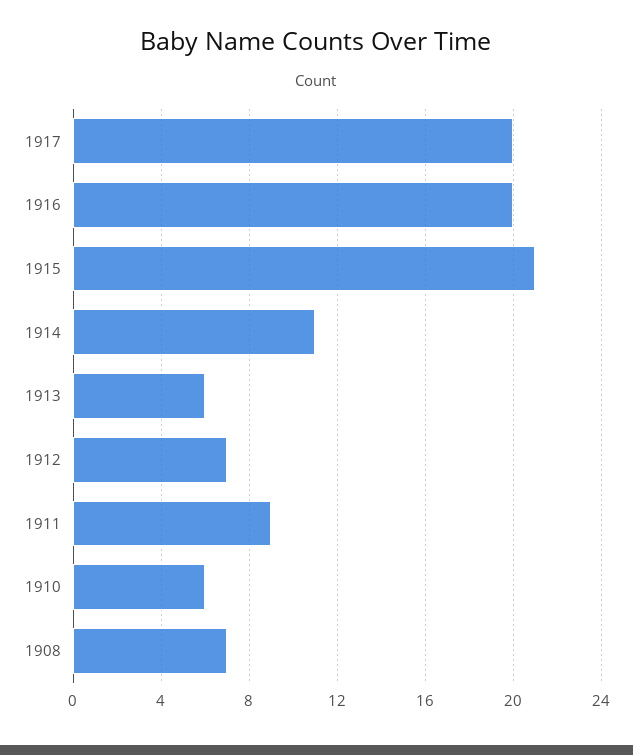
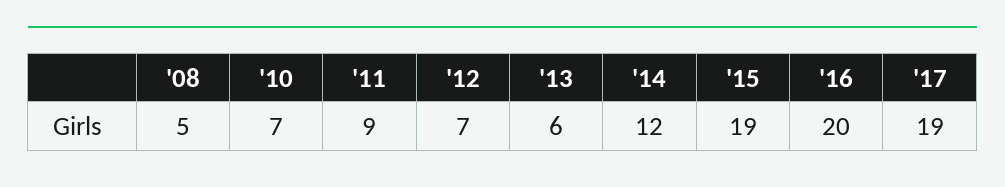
1917: 20 -> 19
1915: 21 -> 19
1914: 11 -> 12
1910: 6 -> 7
1908: 7 -> 5

